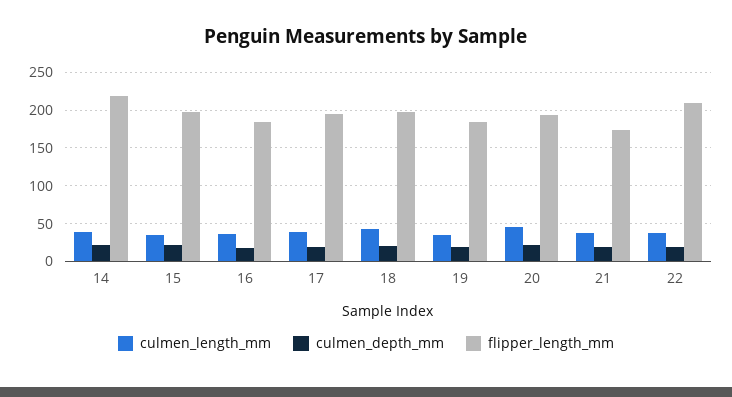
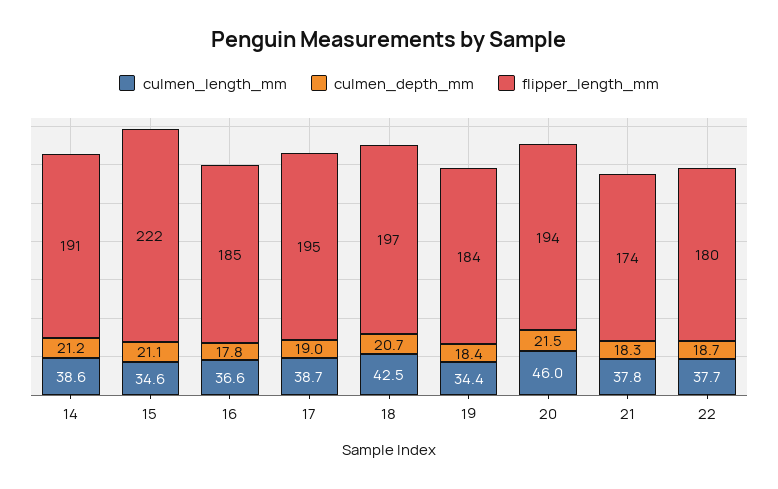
flipper_length_mm, 14: 220 -> 191
flipper_length_mm, 15: 200 -> 222
flipper_length_mm, 22: 210 -> 180

